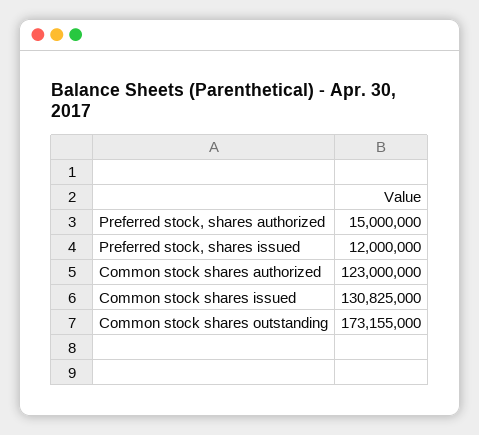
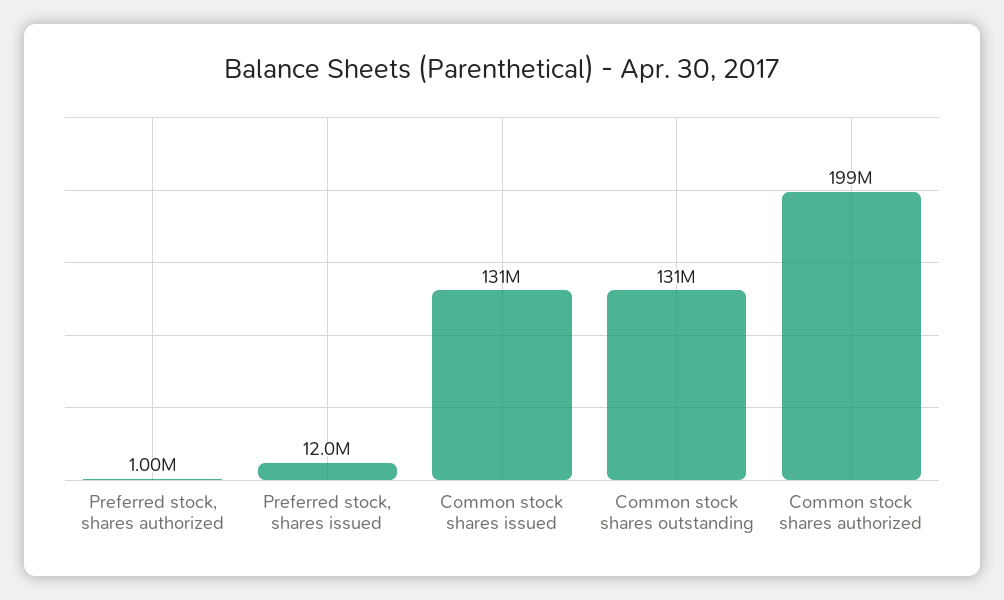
Preferred stock, shares authorized: 15000000 -> 1000000
Common stock shares authorized: 123000000 -> 199000000
Common stock shares outstanding: 173155000 -> 131000000

